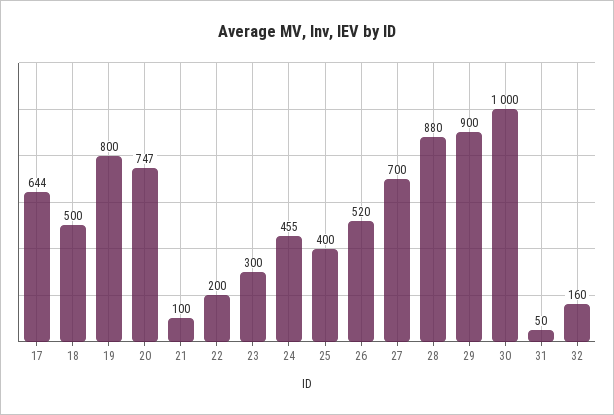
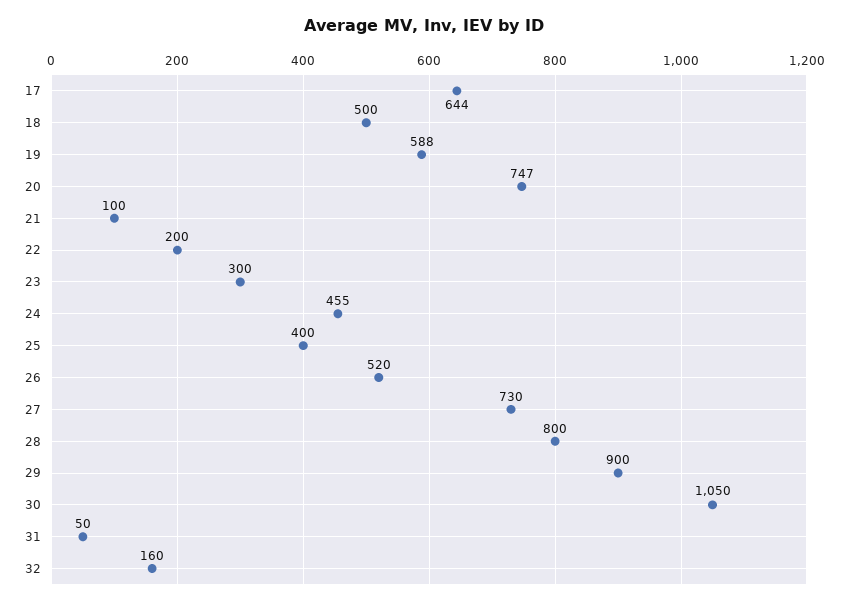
19: 800 -> 588
27: 700 -> 730
28: 880 -> 800
30: 1000 -> 1050

